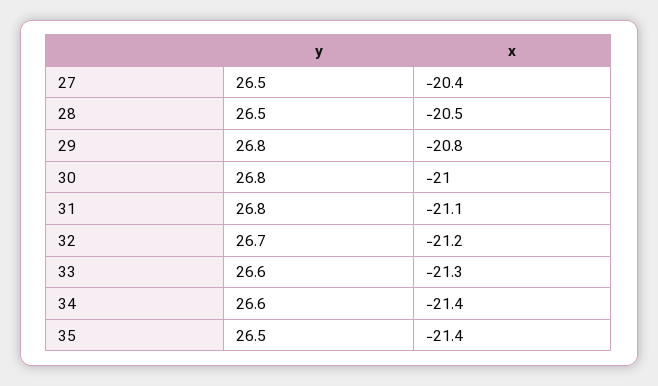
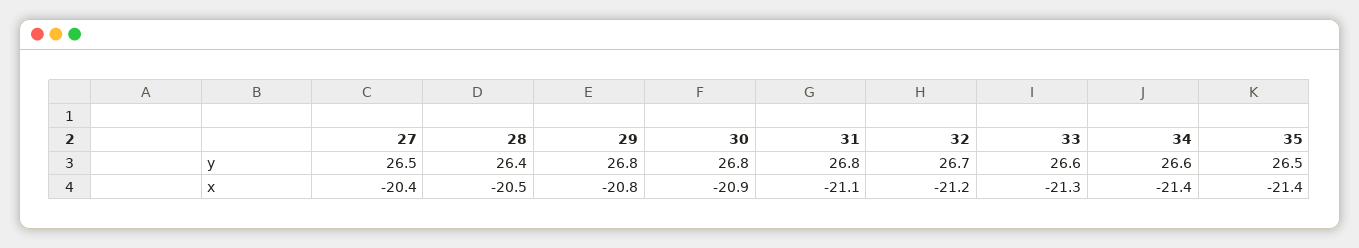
y, 28: 26.5 -> 26.4
x, 30: -21 -> -20.9

